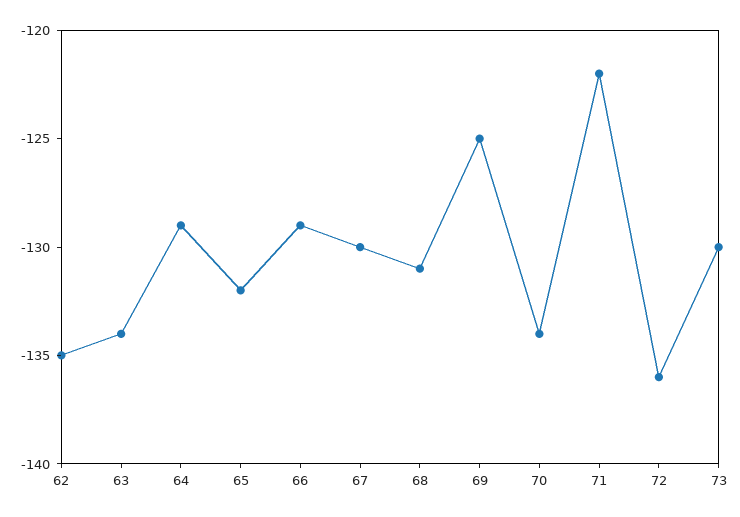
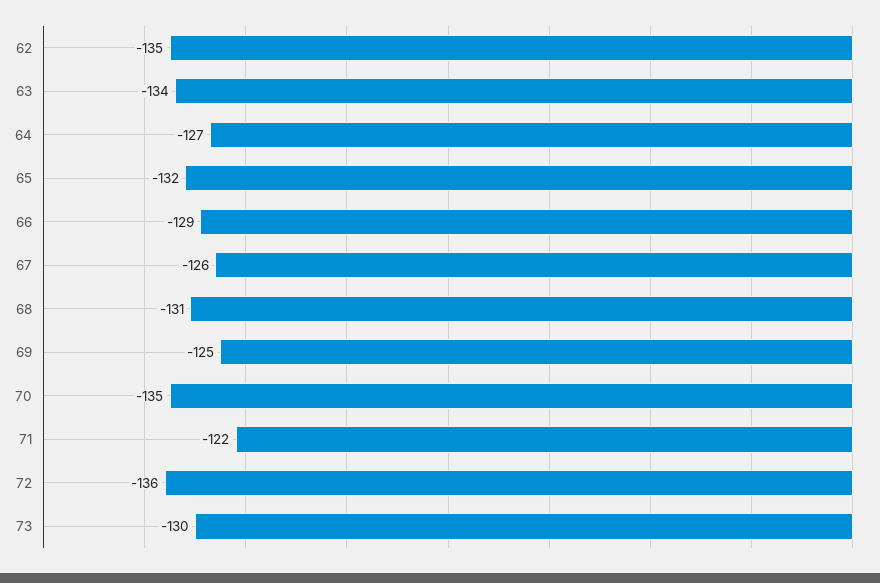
64: -129 -> -127
67: -130 -> -126
70: -134 -> -135

